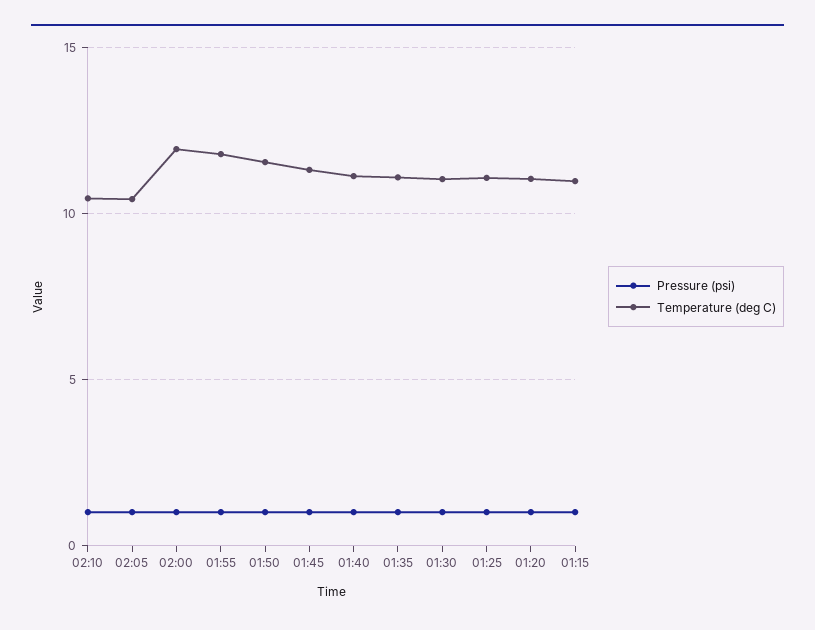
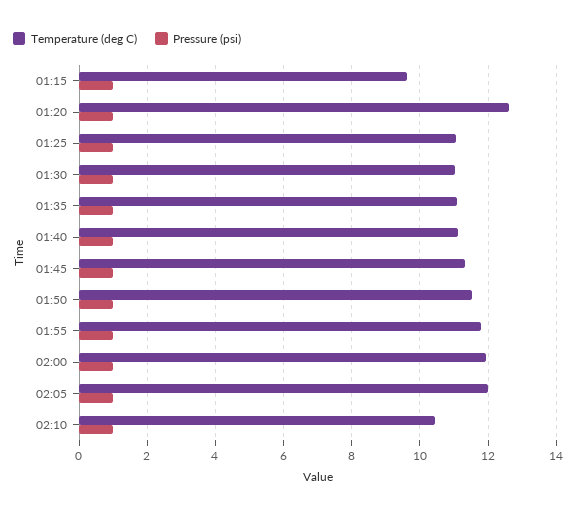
Temperature (deg C), 02:05: 10.5 -> 12
Temperature (deg C), 01:20: 11 -> 12.6
Temperature (deg C), 01:15: 11 -> 9.6

